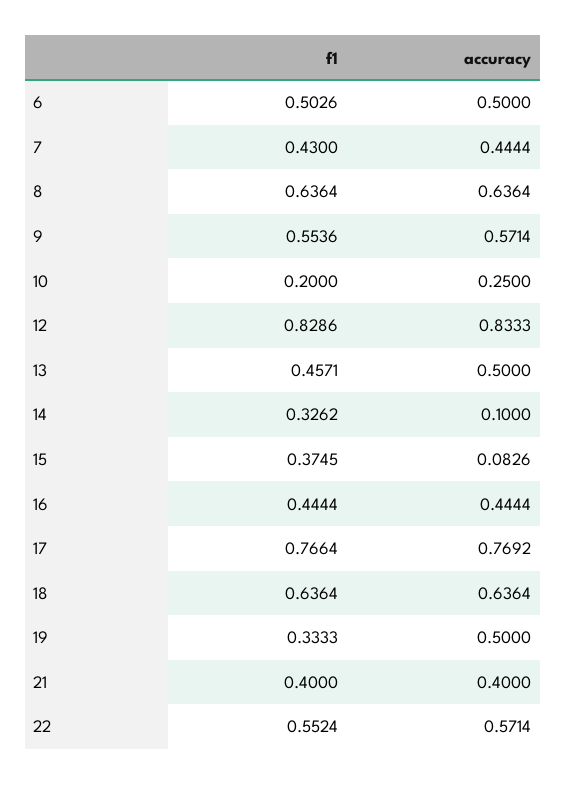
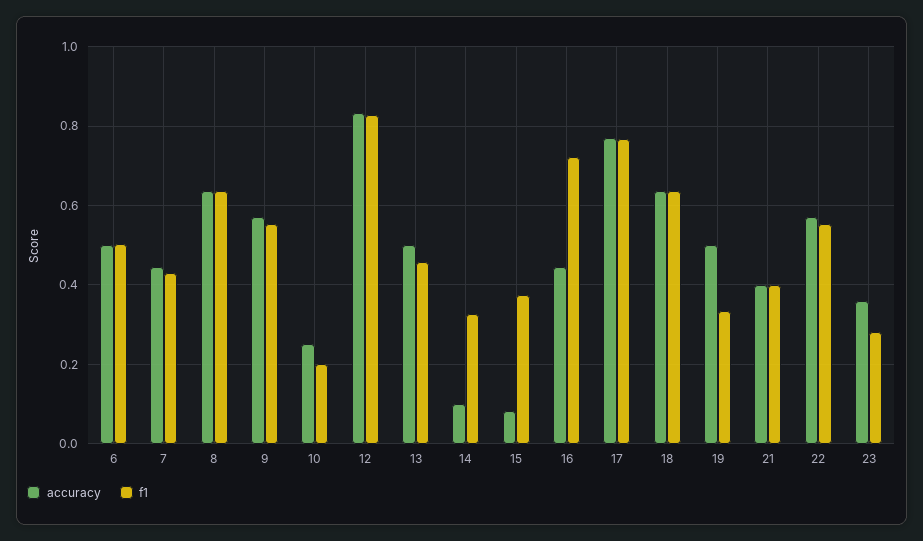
f1, 16: 0.4444 -> 0.72
accuracy, 23: none -> 0.36
f1, 23: none -> 0.28

